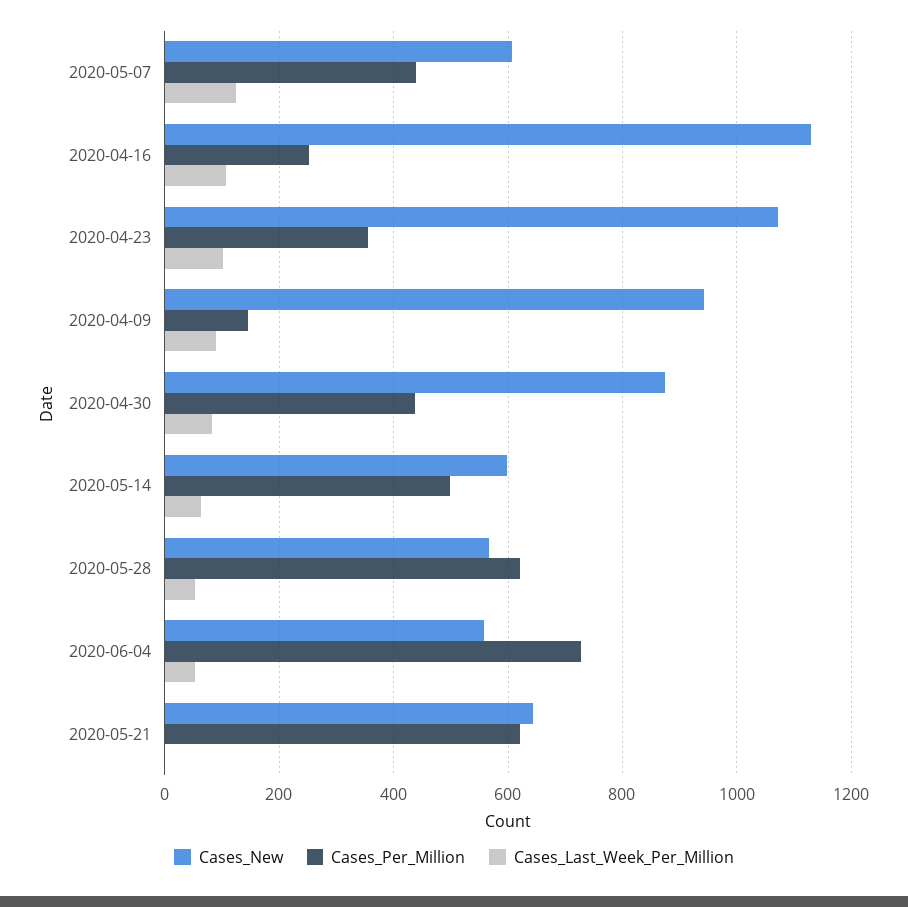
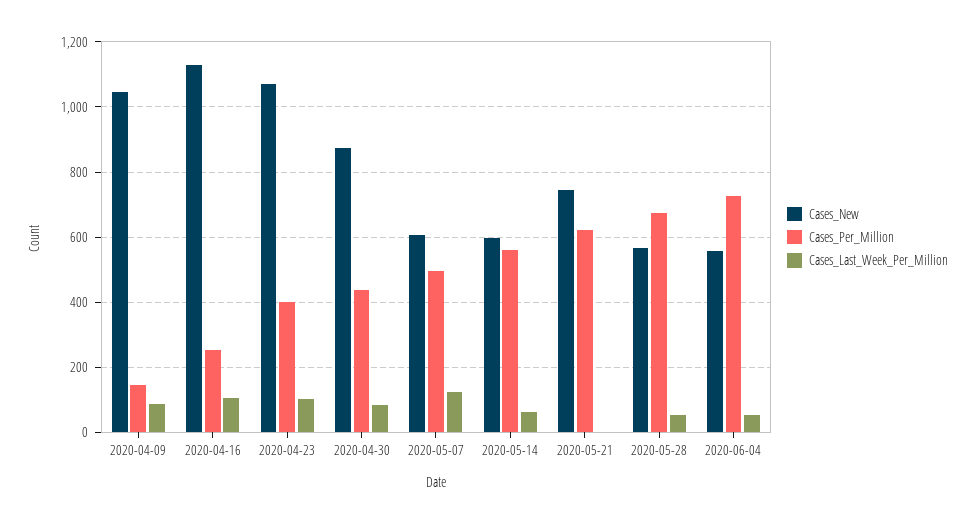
Cases_Per_Million, 2020-05-07: 440 -> 500
Cases_Per_Million, 2020-04-23: 360 -> 400
Cases_New, 2020-04-09: 940 -> 1040
Cases_Per_Million, 2020-05-14: 500 -> 560
Cases_Per_Million, 2020-05-28: 620 -> 680
Cases_New, 2020-05-21: 640 -> 740

